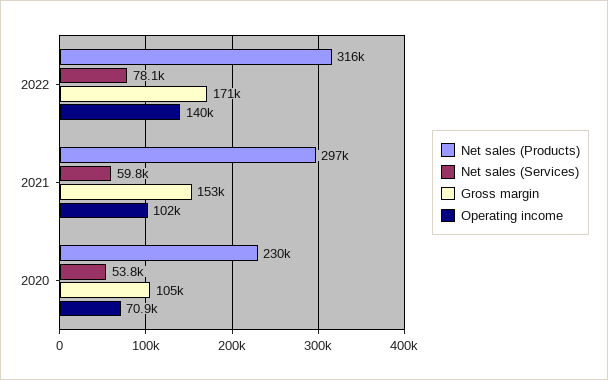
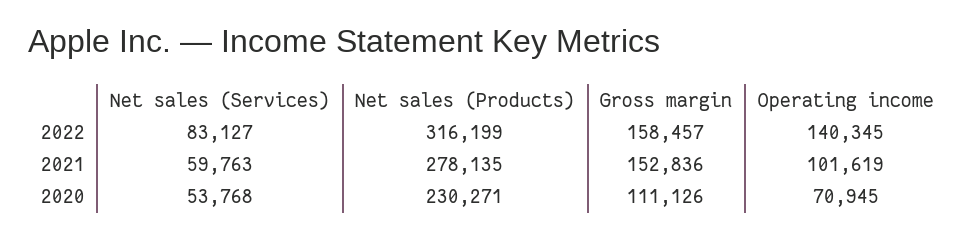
Net sales (Services), 2022: 78100 -> 83127
Gross margin, 2022: 171000 -> 158457
Net sales (Products), 2021: 297000 -> 278135
Gross margin, 2020: 105000 -> 111126

